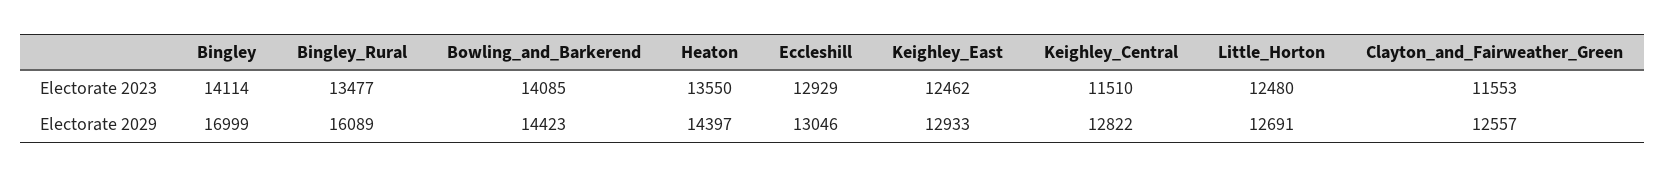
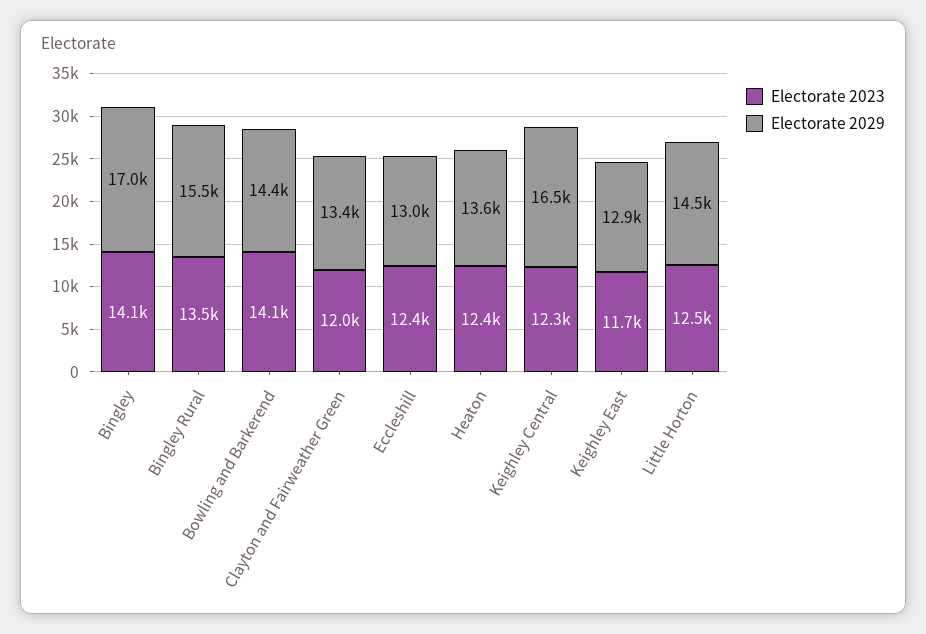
Electorate 2023, Heaton: 13550 -> 12400
Electorate 2023, Eccleshill: 12929 -> 12400
Electorate 2023, Keighley_East: 12462 -> 11700
Electorate 2023, Keighley_Central: 11510 -> 12300
Electorate 2023, Clayton_and_Fairweather_Green: 11553 -> 12000
Electorate 2029, Bingley_Rural: 16089 -> 15500
Electorate 2029, Heaton: 14397 -> 13600
Electorate 2029, Keighley_Central: 12822 -> 16500
Electorate 2029, Little_Horton: 12691 -> 14500
Electorate 2029, Clayton_and_Fairweather_Green: 12557 -> 13400

